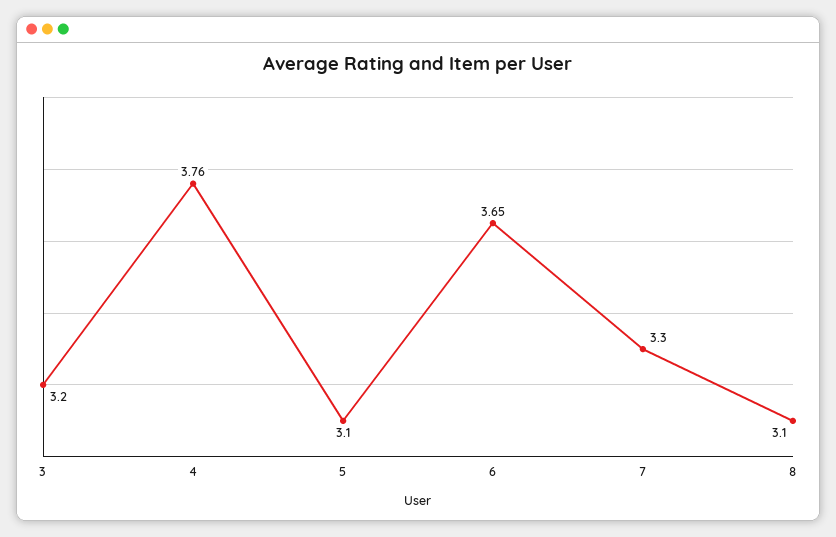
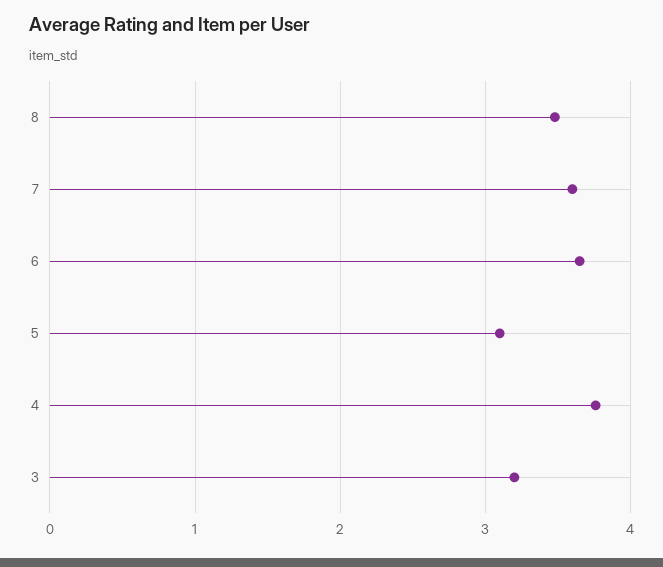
7: 3.3 -> 3.6
8: 3.1 -> 3.5

